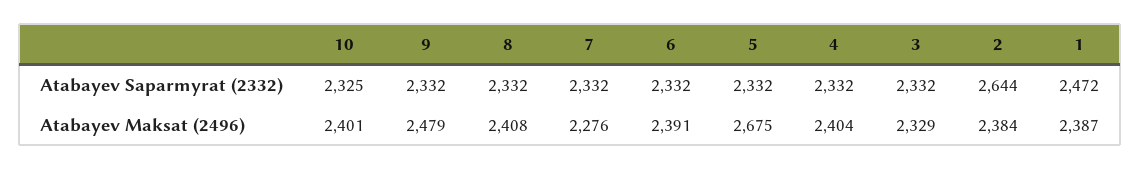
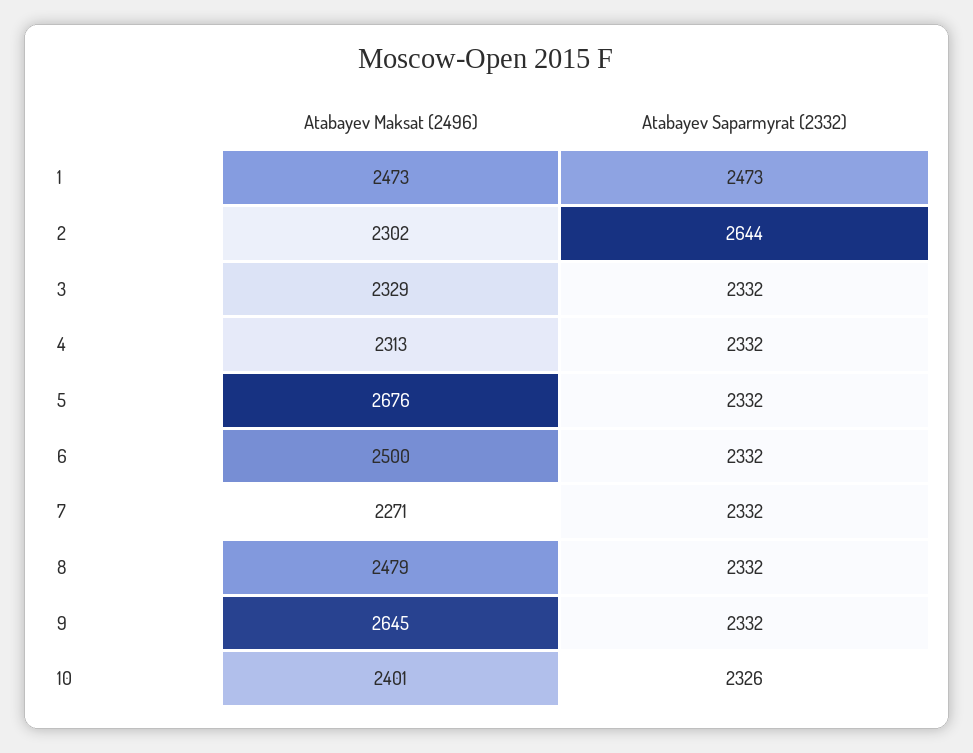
10, Atabayev Saparmyrat (2332): 2325 -> 2326
1, Atabayev Saparmyrat (2332): 2472 -> 2473
9, Atabayev Maksat (2496): 2479 -> 2645
8, Atabayev Maksat (2496): 2408 -> 2479
7, Atabayev Maksat (2496): 2276 -> 2271
6, Atabayev Maksat (2496): 2391 -> 2500
5, Atabayev Maksat (2496): 2675 -> 2676
4, Atabayev Maksat (2496): 2404 -> 2313
2, Atabayev Maksat (2496): 2384 -> 2302
1, Atabayev Maksat (2496): 2387 -> 2473

